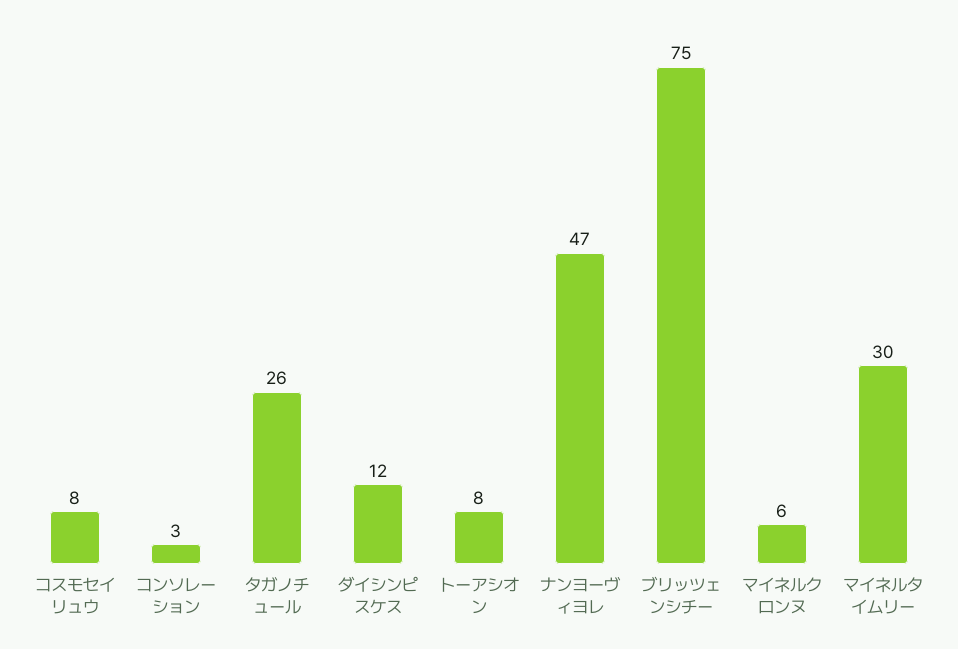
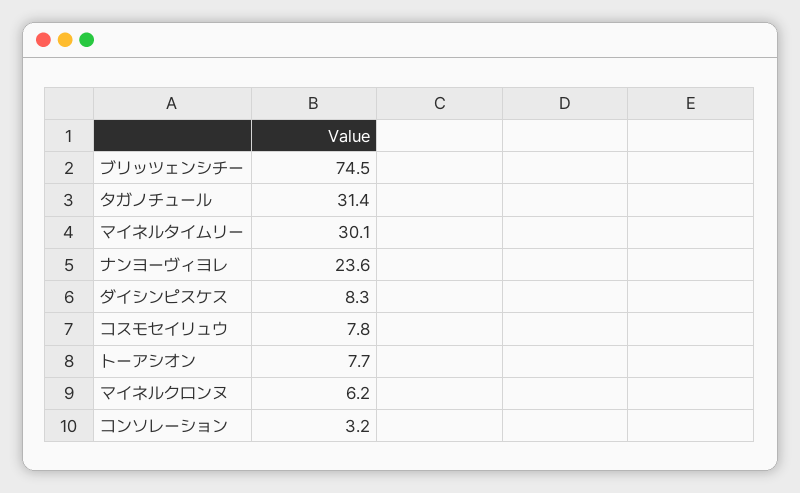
タガノチュール: 26 -> 31.4
ダイシンピスケス: 12 -> 8.3
ナンヨーヴィヨレ: 47 -> 23.6

